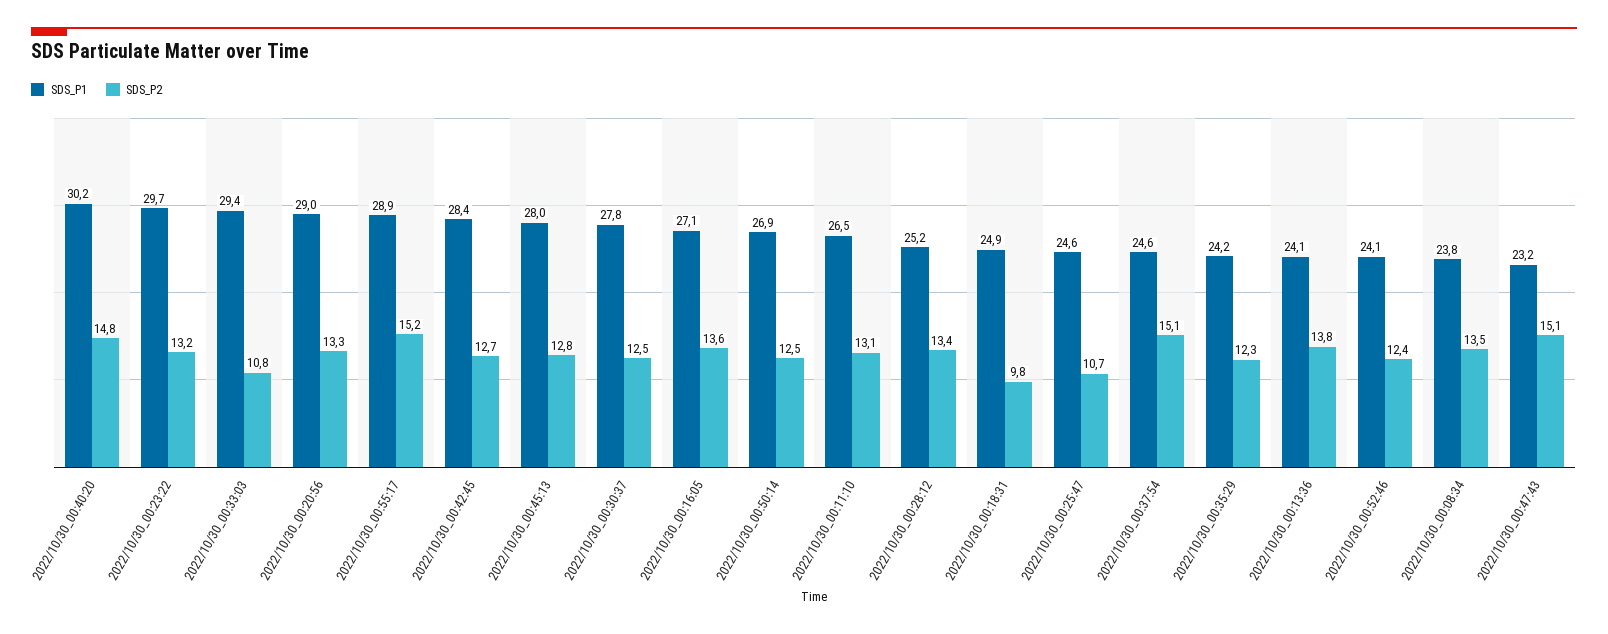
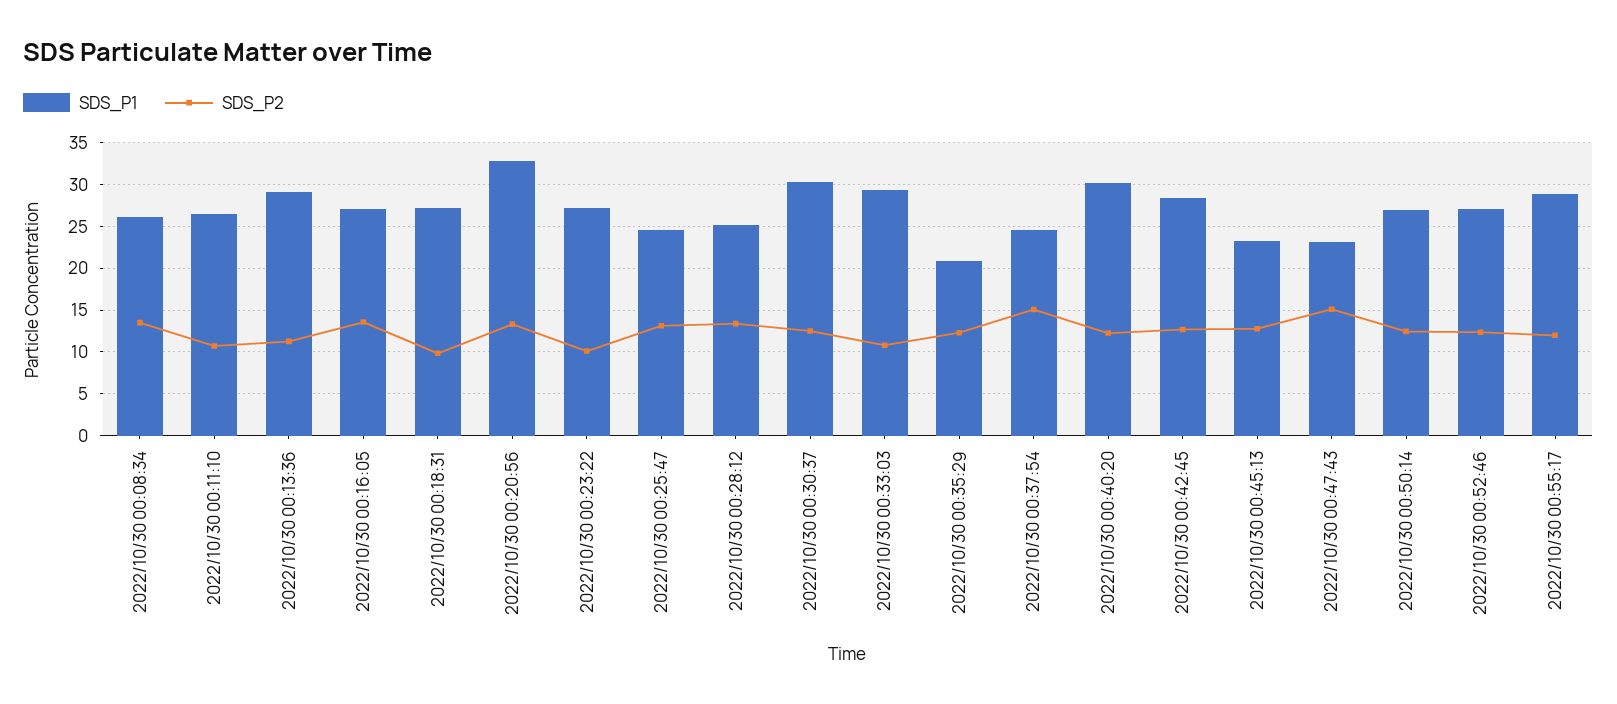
SDS_P2, 2022/10/30_00:40:20: 14.8 -> 12
SDS_P1, 2022/10/30_00:23:22: 29.7 -> 27
SDS_P2, 2022/10/30_00:23:22: 13.2 -> 10
SDS_P1, 2022/10/30_00:20:56: 29 -> 33
SDS_P2, 2022/10/30_00:55:17: 15.2 -> 12
SDS_P1, 2022/10/30_00:45:13: 28 -> 23
SDS_P1, 2022/10/30_00:30:37: 27.8 -> 30
SDS_P2, 2022/10/30_00:11:10: 13.1 -> 11
SDS_P1, 2022/10/30_00:18:31: 24.9 -> 27
SDS_P2, 2022/10/30_00:25:47: 10.7 -> 13
SDS_P1, 2022/10/30_00:35:29: 24.2 -> 21
SDS_P1, 2022/10/30_00:13:36: 24.1 -> 29
SDS_P2, 2022/10/30_00:13:36: 13.8 -> 11
SDS_P1, 2022/10/30_00:52:46: 24.1 -> 27
SDS_P1, 2022/10/30_00:08:34: 23.8 -> 26

